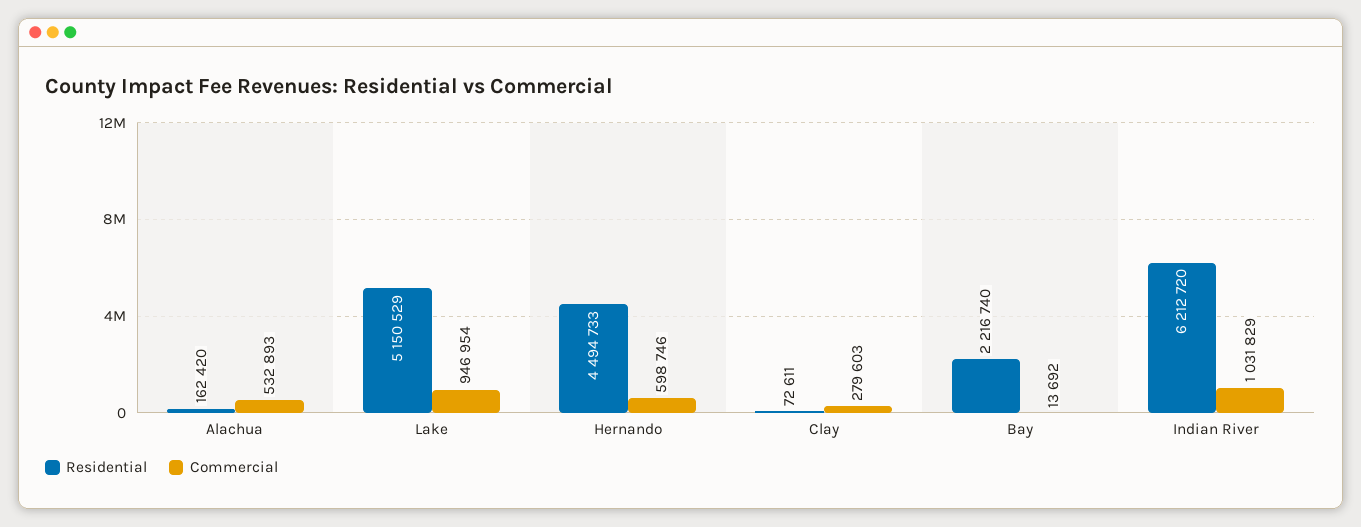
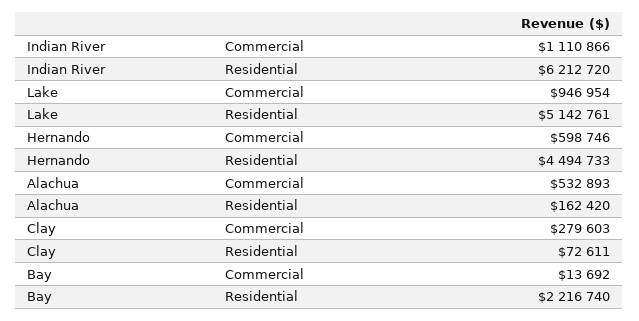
Residential, Lake: 5150529 -> 5142761
Commercial, Indian River: 1031829 -> 1110866

